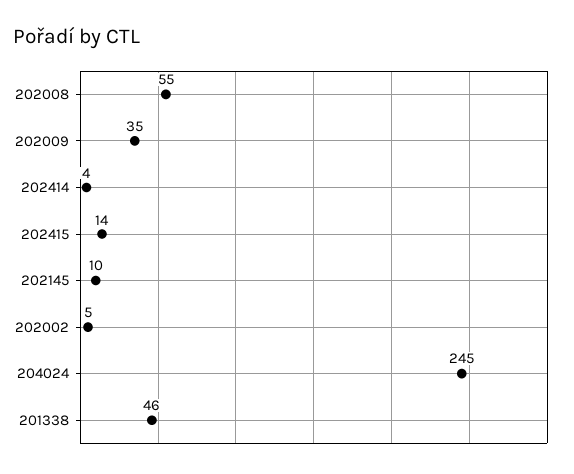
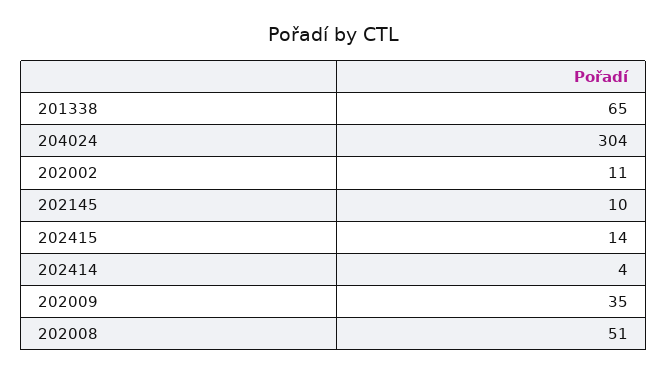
202008: 55 -> 51
202002: 5 -> 11
204024: 245 -> 304
201338: 46 -> 65

